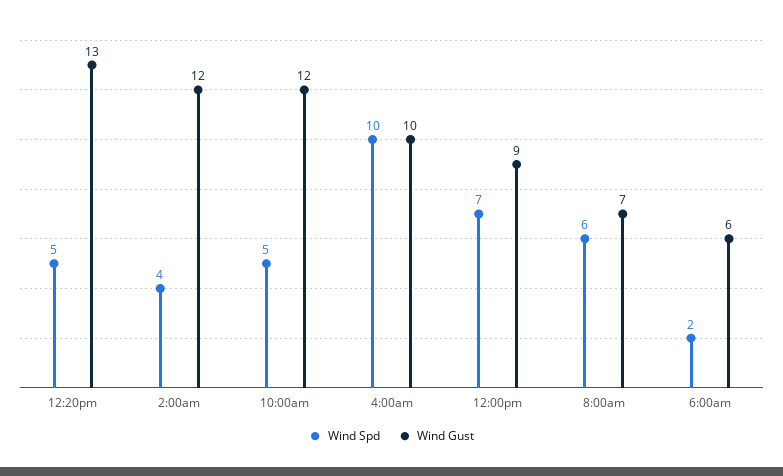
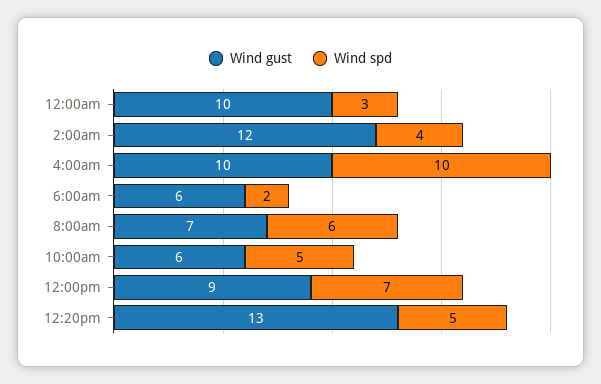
Wind Gust, 10:00am: 12 -> 6
Wind Gust, 12:00am: none -> 10
Wind Spd, 12:00am: none -> 3

